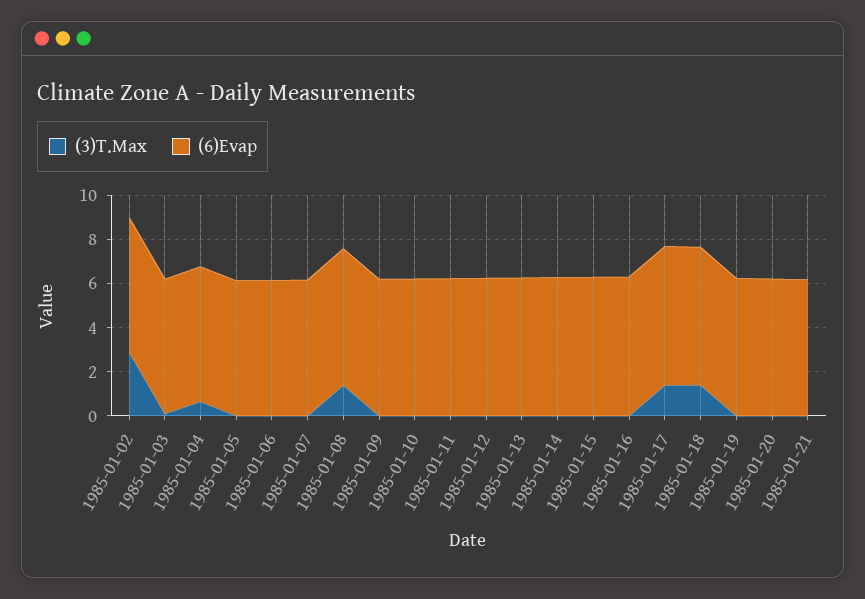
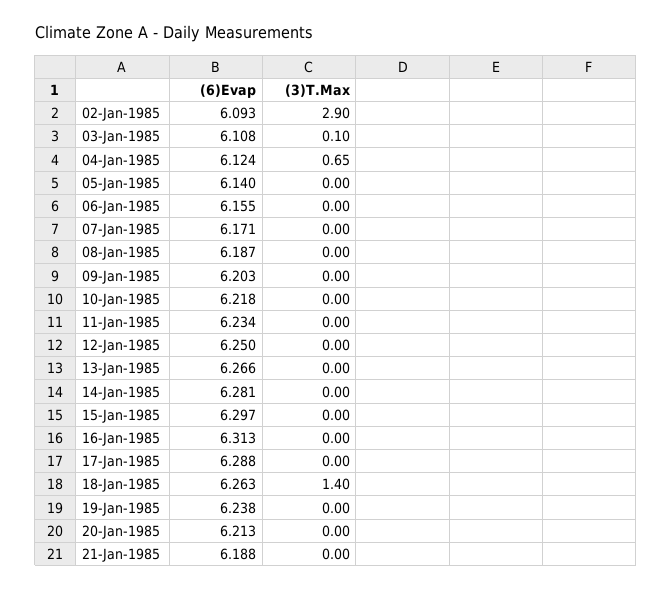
(3)T.Max, 1985-01-08: 1.5 -> 0
(3)T.Max, 1985-01-17: 1.5 -> 0

